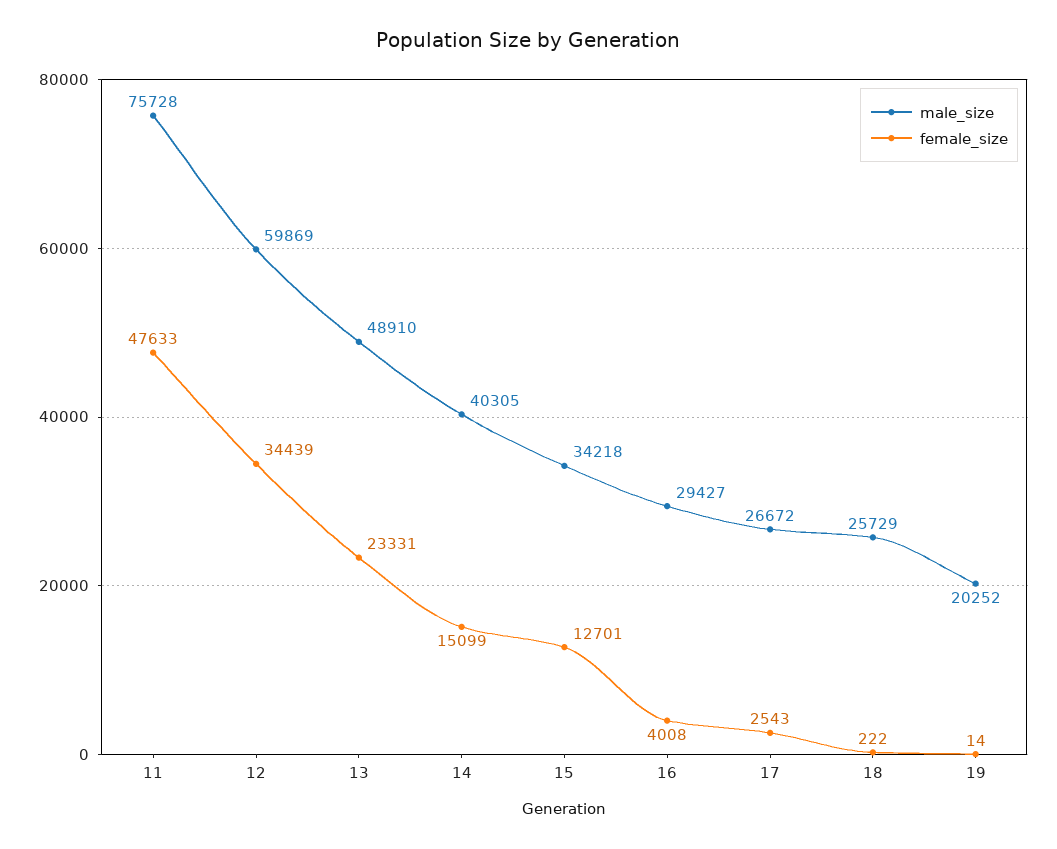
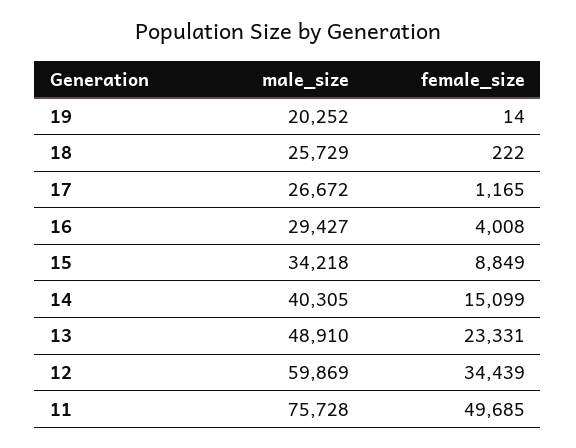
female_size, 11: 47633 -> 49685
female_size, 15: 12701 -> 8849
female_size, 17: 2543 -> 1165

